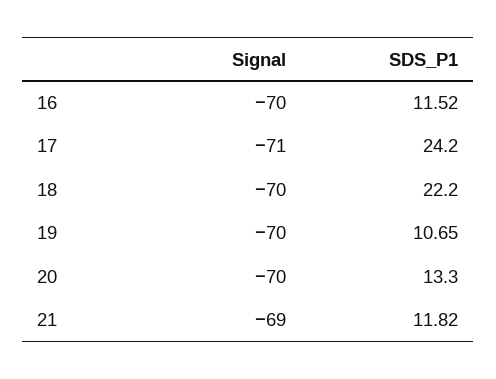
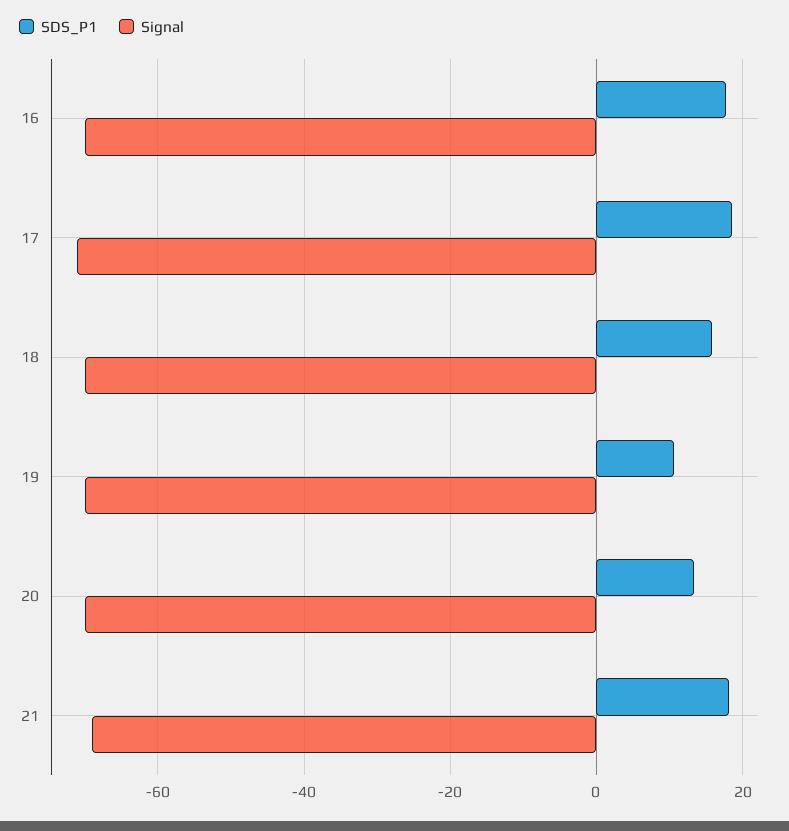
SDS_P1, 16: 11.52 -> 18
SDS_P1, 17: 24.2 -> 18
SDS_P1, 18: 22.2 -> 16
SDS_P1, 21: 11.82 -> 18

